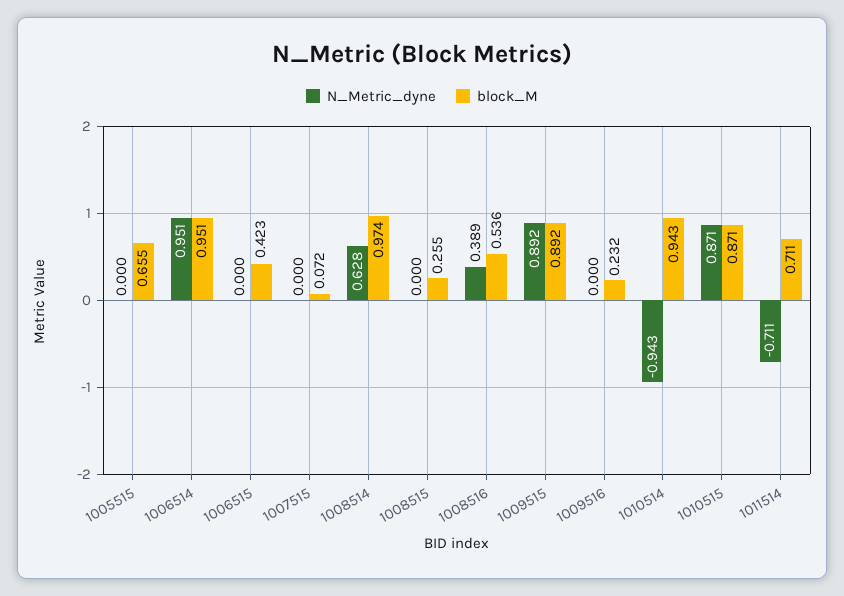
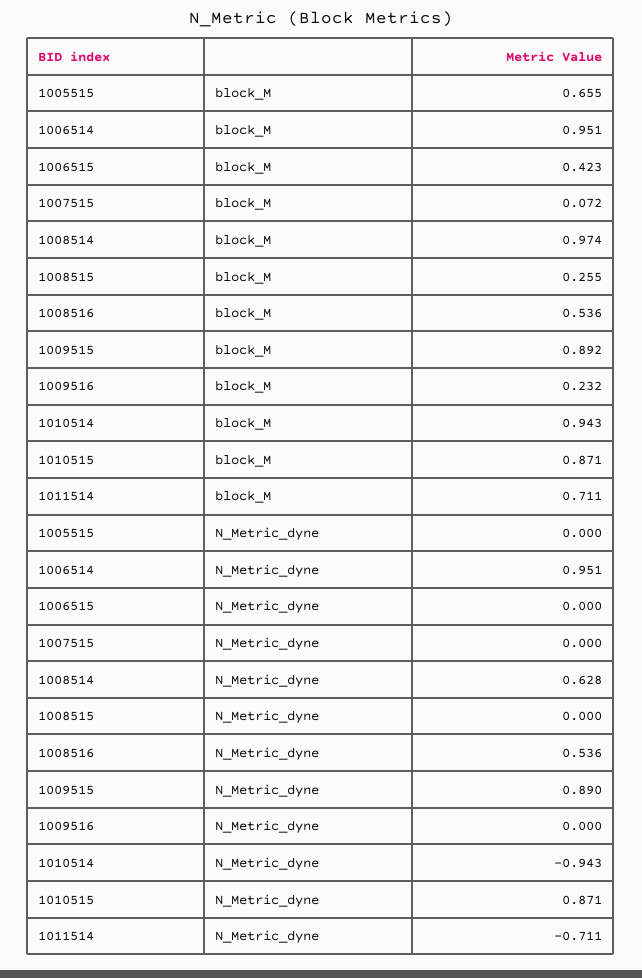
N_Metric_dyne, 1008516: 0.389 -> 0.536
N_Metric_dyne, 1009515: 0.892 -> 0.89

